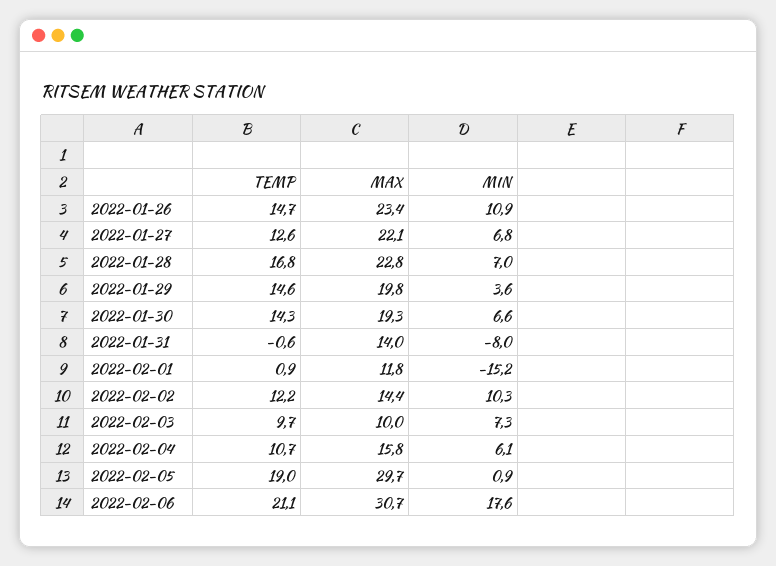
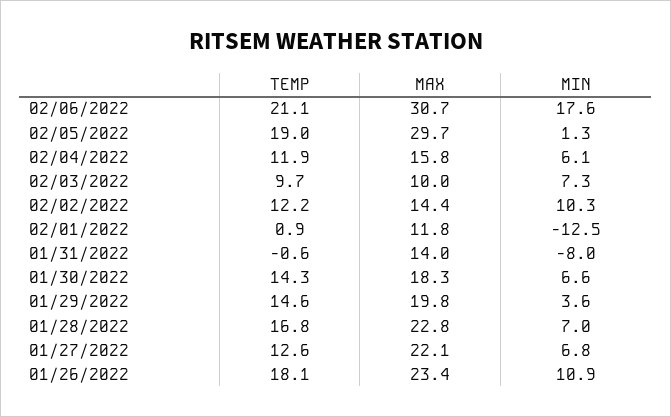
TEMP, 2022-01-26: 14.7 -> 18.1
MAX, 2022-01-30: 19.3 -> 18.3
MIN, 2022-02-01: -15.2 -> -12.5
TEMP, 2022-02-04: 10.7 -> 11.9
MIN, 2022-02-05: 0.9 -> 1.3

